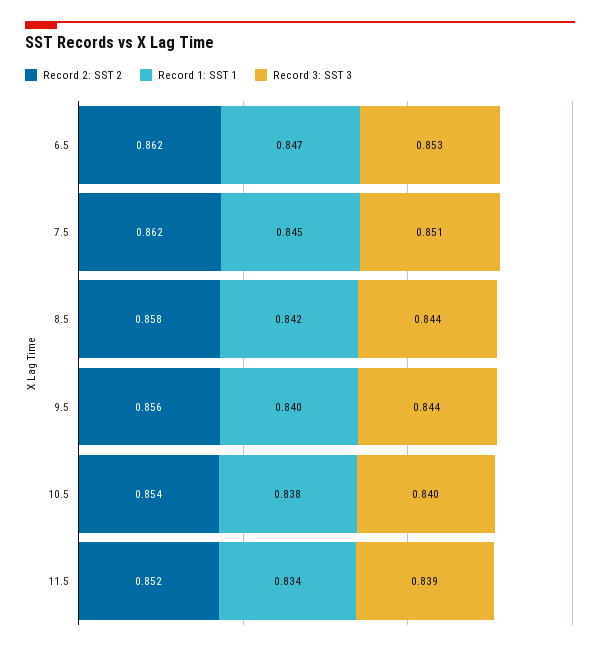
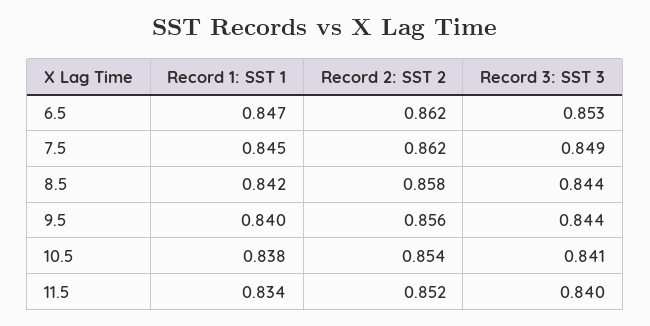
Record 3: SST 3, 7.5: 0.851 -> 0.849
Record 3: SST 3, 10.5: 0.84 -> 0.841
Record 3: SST 3, 11.5: 0.839 -> 0.84

